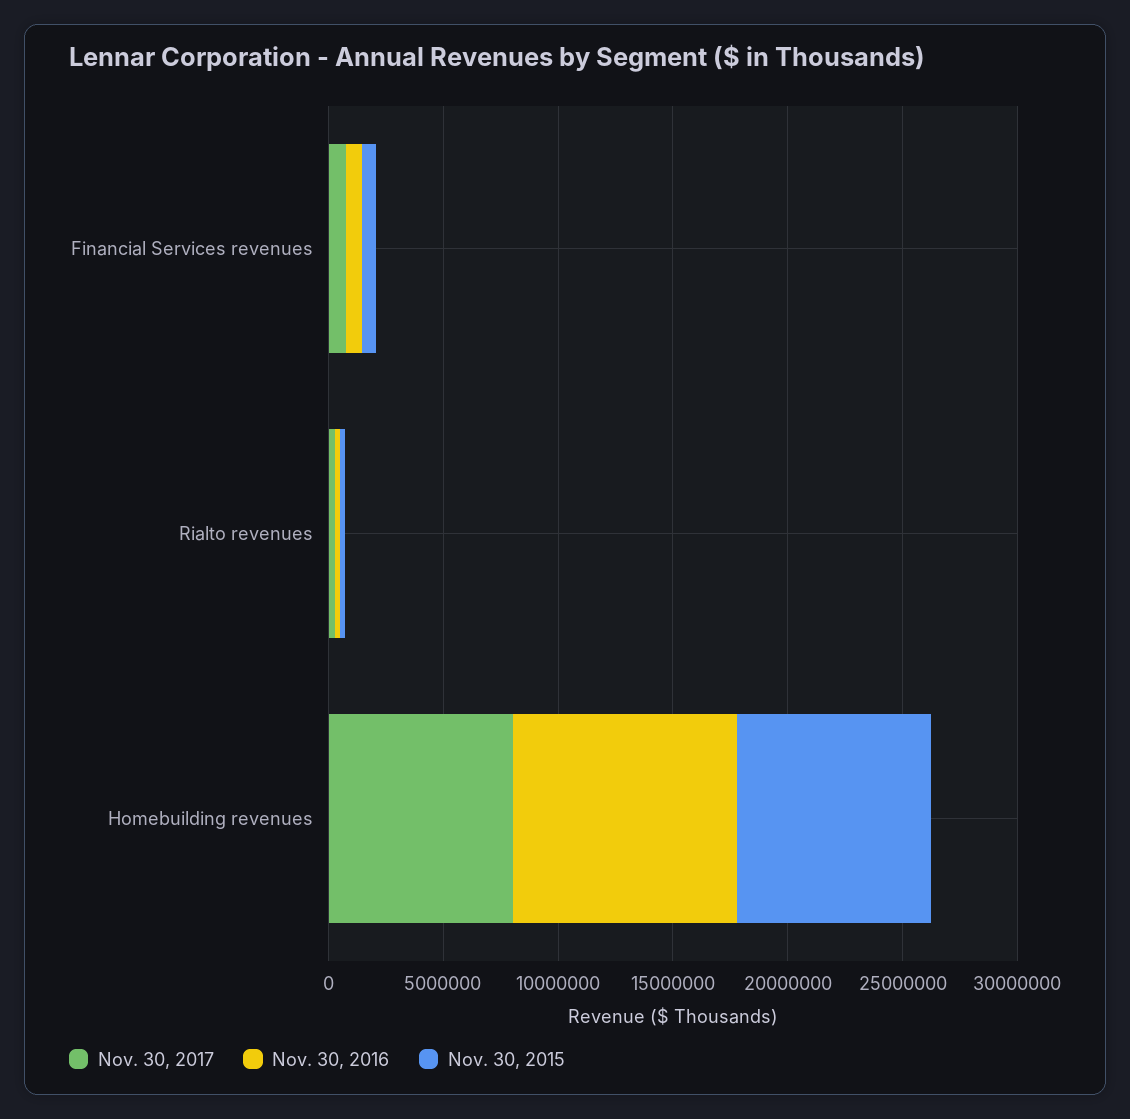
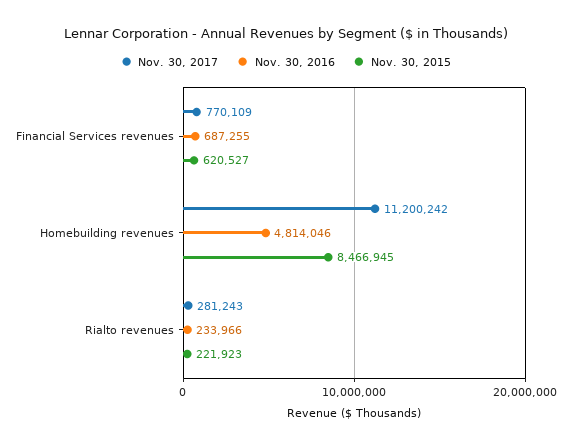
Nov. 30, 2017, Homebuilding revenues: 8000000 -> 11200242
Nov. 30, 2016, Homebuilding revenues: 10000000 -> 4814046

